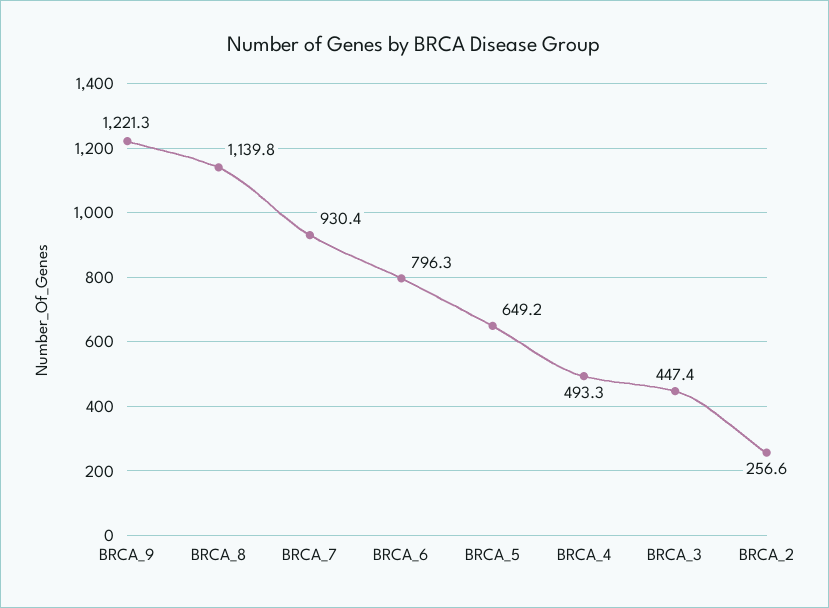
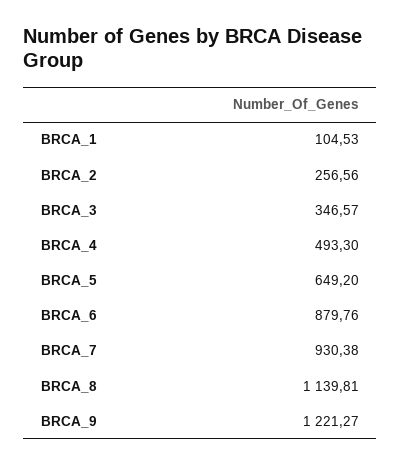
BRCA_6: 796.3 -> 879.76
BRCA_3: 447.4 -> 346.57
BRCA_1: none -> 104.53

